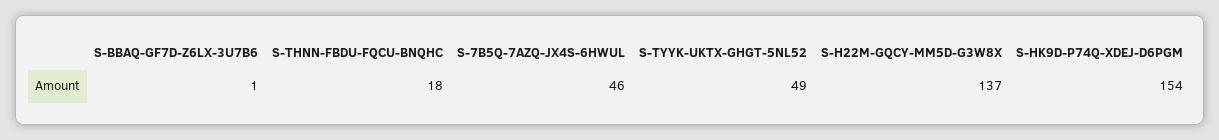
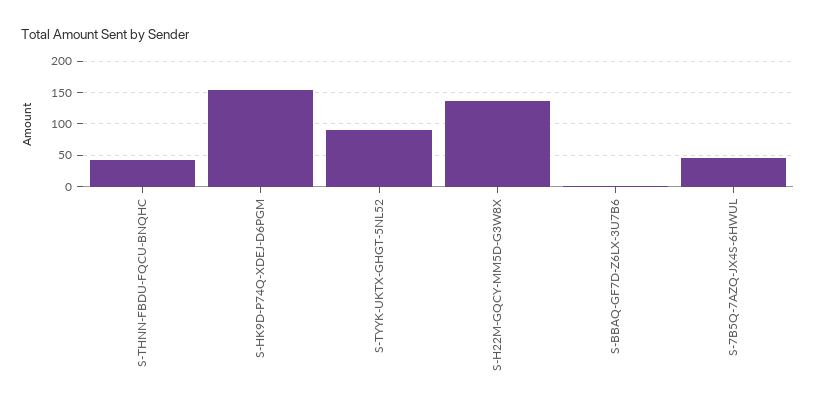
S-THNN-FBDU-FQCU-BNQHC: 18 -> 40
S-TYYK-UKTX-GHGT-5NL52: 49 -> 90

